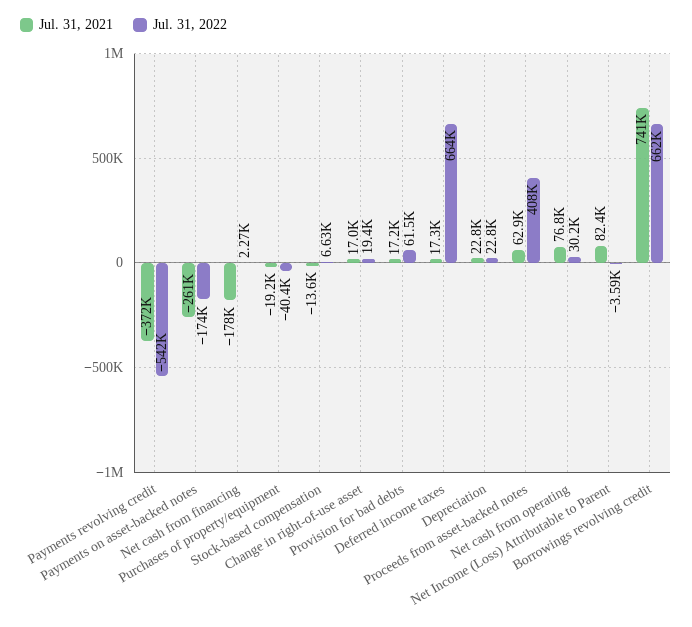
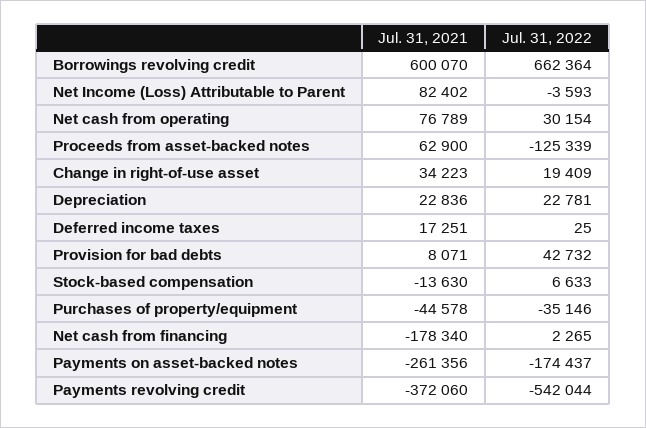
Jul. 31, 2021, Purchases of property/equipment: -19200 -> -44578
Jul. 31, 2022, Purchases of property/equipment: -40400 -> -35146
Jul. 31, 2021, Change in right-of-use asset: 17000 -> 34223
Jul. 31, 2021, Provision for bad debts: 17200 -> 8071
Jul. 31, 2022, Provision for bad debts: 61500 -> 42732
Jul. 31, 2022, Deferred income taxes: 664000 -> 25
Jul. 31, 2022, Proceeds from asset-backed notes: 408000 -> -125339
Jul. 31, 2021, Borrowings revolving credit: 741000 -> 600070

